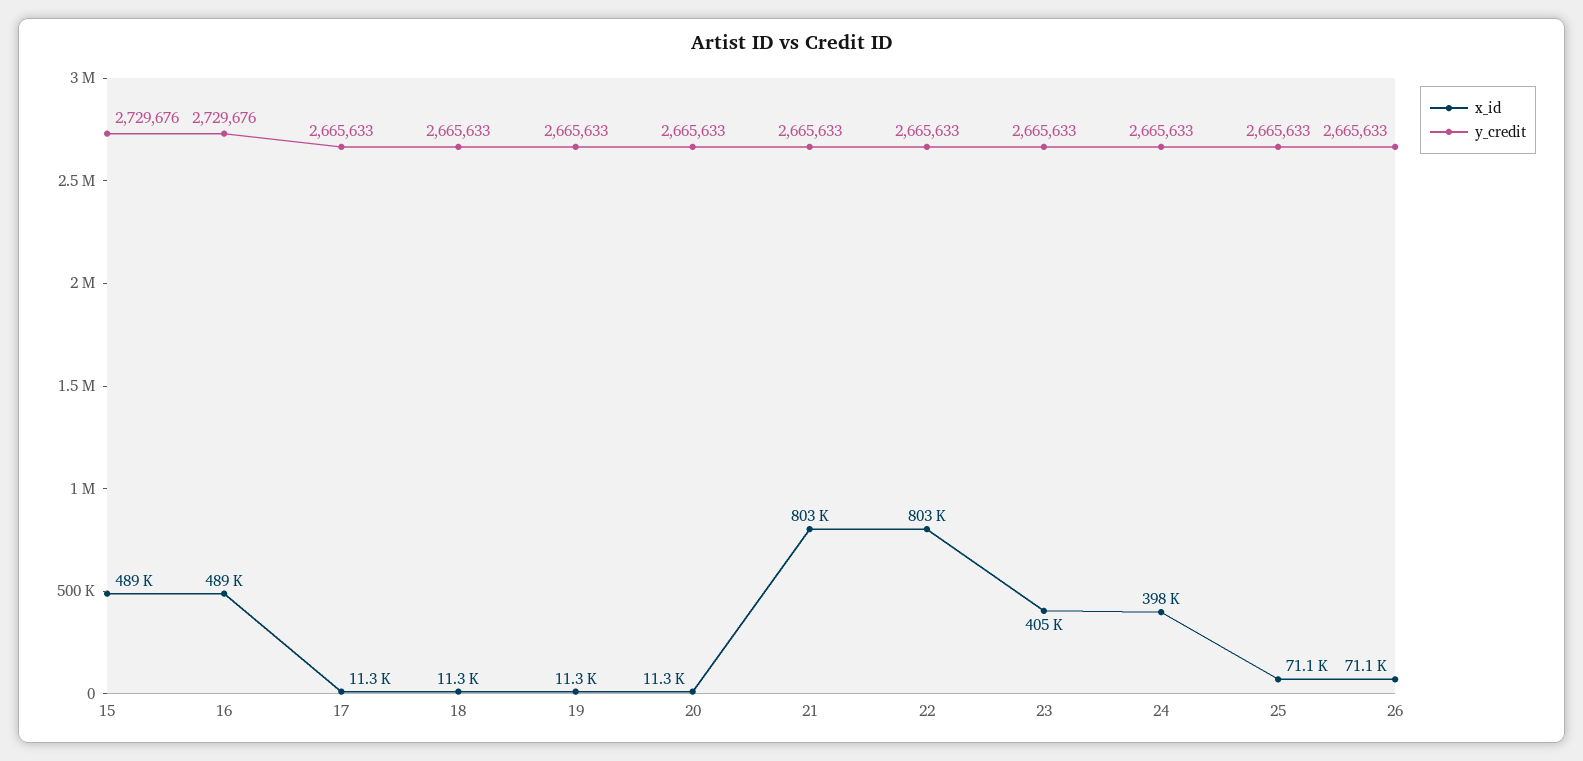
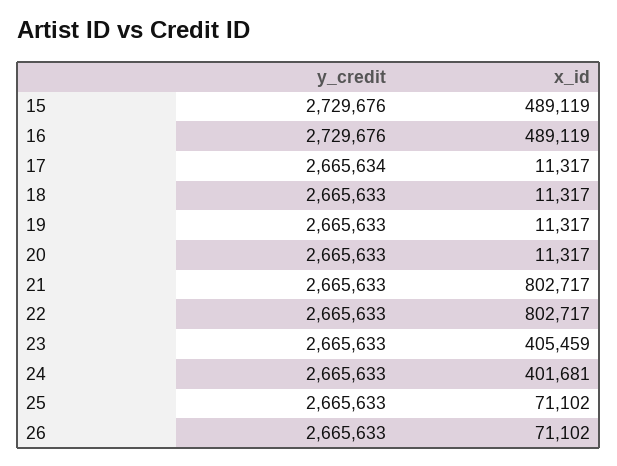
y_credit, 17: 2665633 -> 2665634
x_id, 24: 398000 -> 401681

